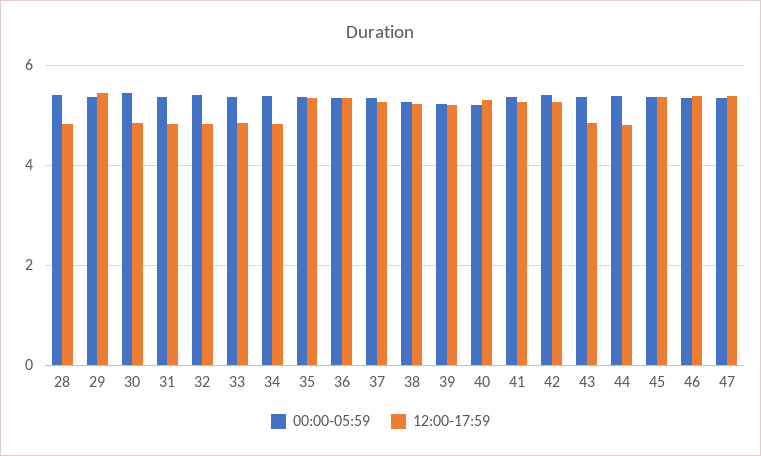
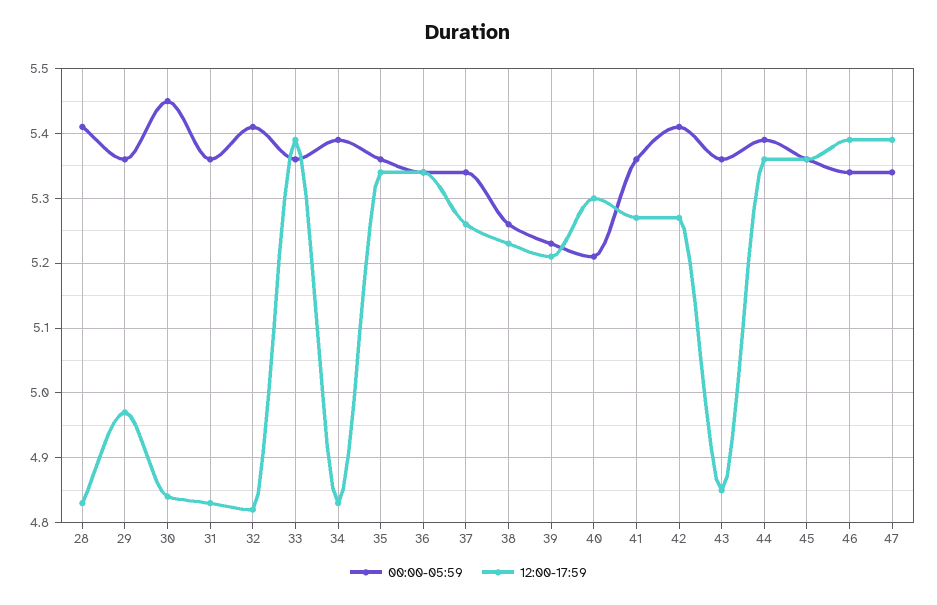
12:00-17:59, 29: 5.4 -> 4.97
12:00-17:59, 33: 4.8 -> 5.39
12:00-17:59, 44: 4.8 -> 5.36

